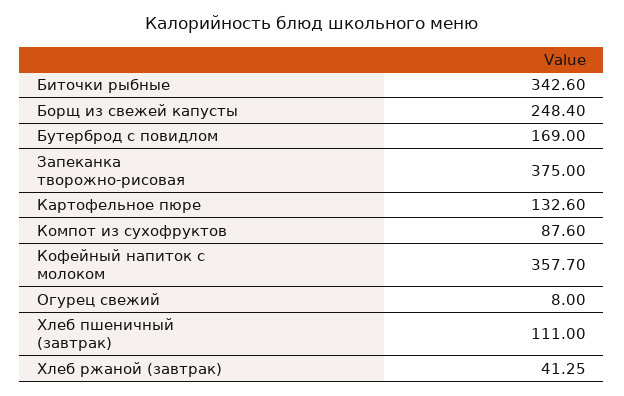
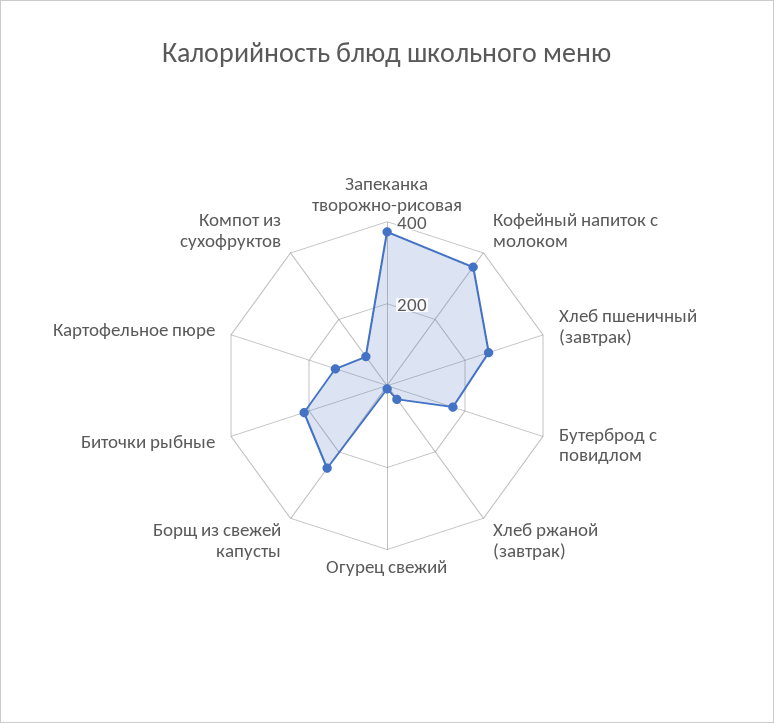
Биточки рыбные: 342.6 -> 200
Хлеб пшеничный (завтрак): 111 -> 250

